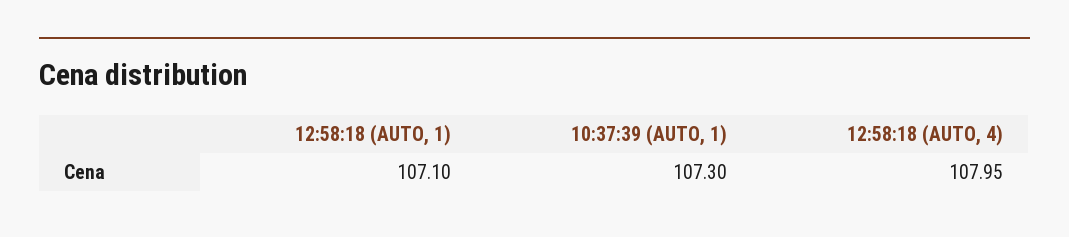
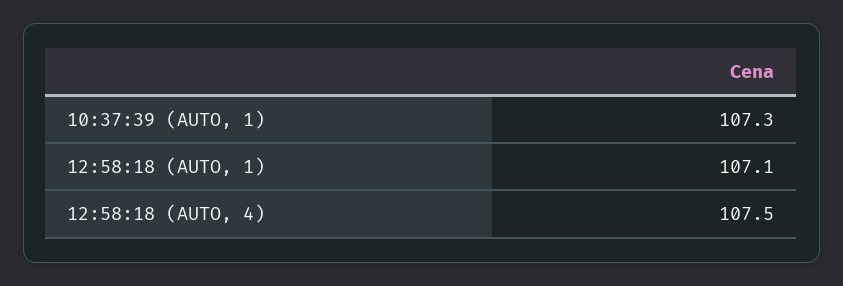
12:58:18 (AUTO, 4): 107.95 -> 107.5

